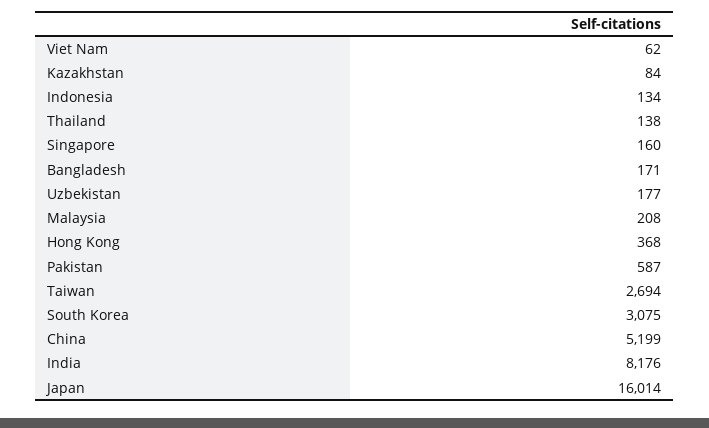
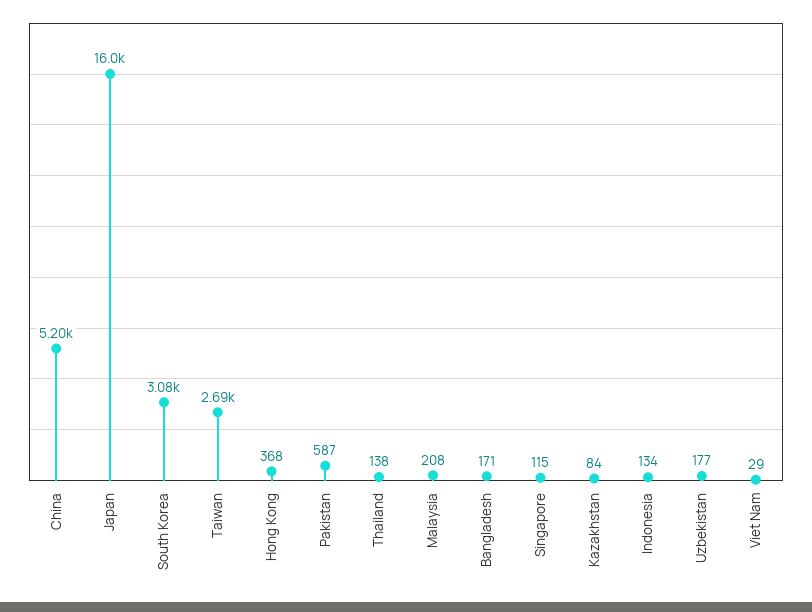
Viet Nam: 62 -> 29
Singapore: 160 -> 115
India: 8176 -> none

